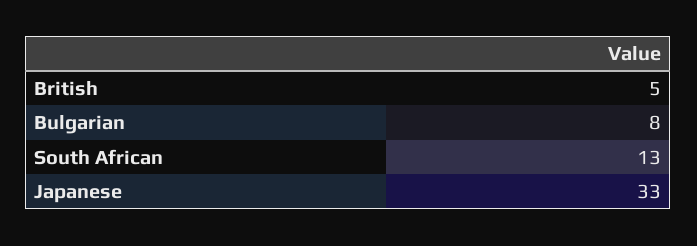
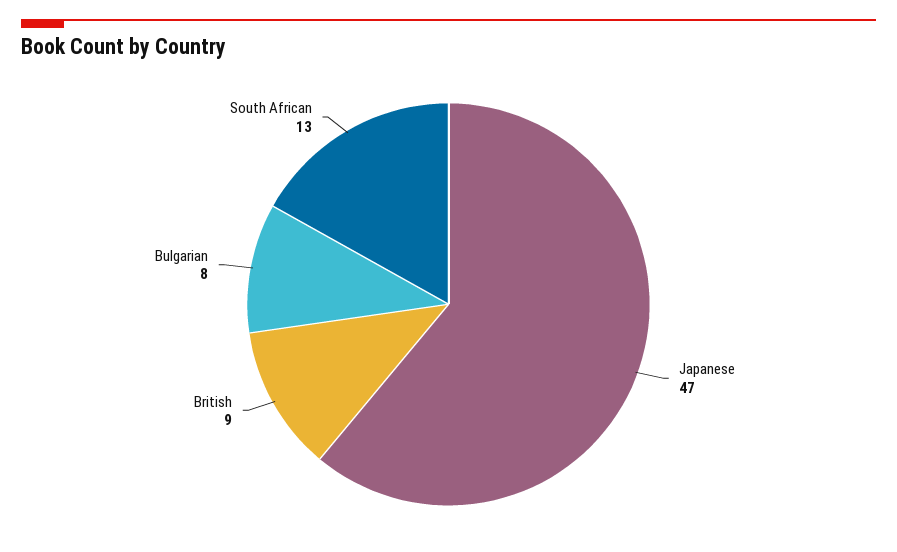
British: 5 -> 9
Japanese: 33 -> 47

